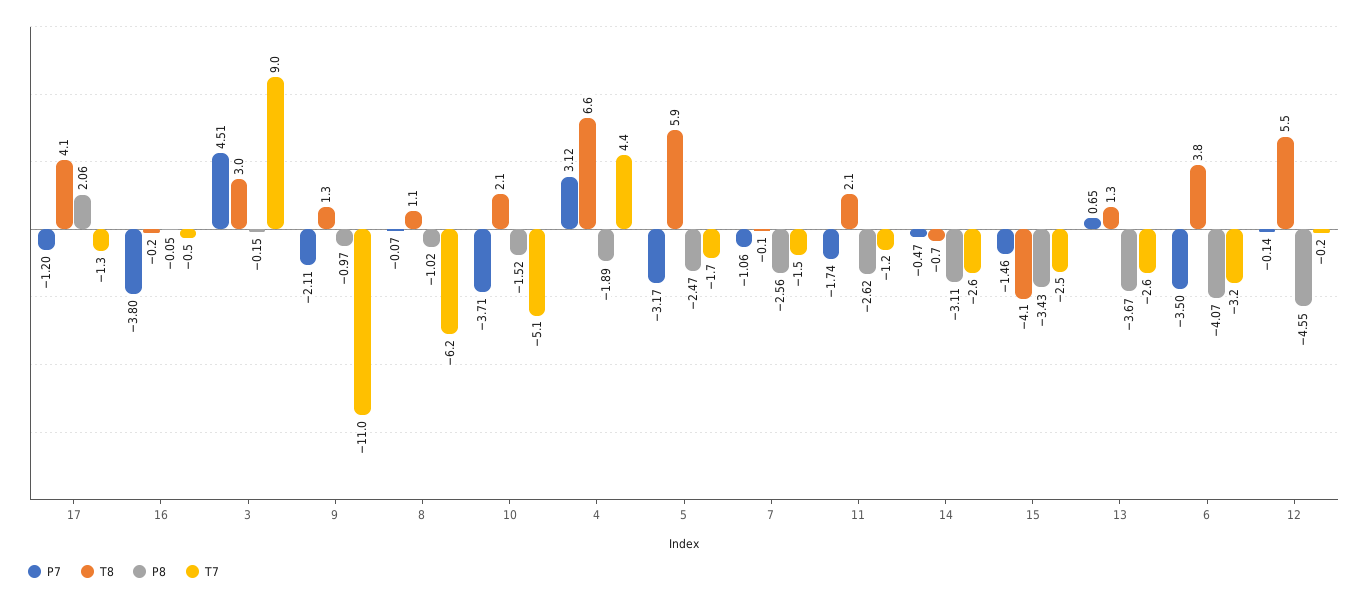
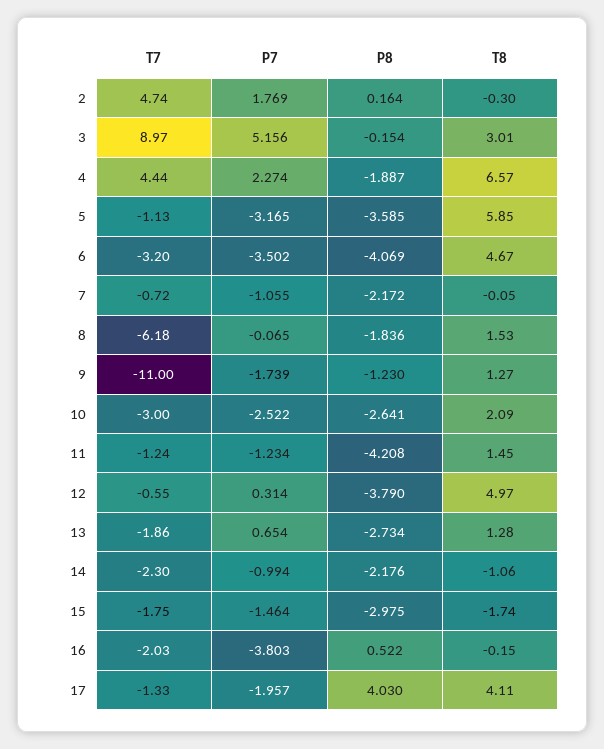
P7, 17: -1.2 -> -1.957
P8, 17: 2.06 -> 4.03
P8, 16: -0.05 -> 0.522
T7, 16: -0.5 -> -2.03
P7, 3: 4.51 -> 5.156
P7, 9: -2.11 -> -1.739
P8, 9: -0.97 -> -1.23
T8, 8: 1.1 -> 1.53
P8, 8: -1.02 -> -1.836
P7, 10: -3.71 -> -2.522
P8, 10: -1.52 -> -2.641
T7, 10: -5.1 -> -3
P7, 4: 3.12 -> 2.274
P8, 5: -2.47 -> -3.585
T7, 5: -1.7 -> -1.13
P8, 7: -2.56 -> -2.172
T7, 7: -1.5 -> -0.72
P7, 11: -1.74 -> -1.234
T8, 11: 2.1 -> 1.45
P8, 11: -2.62 -> -4.208
P7, 14: -0.47 -> -0.994
T8, 14: -0.7 -> -1.06
P8, 14: -3.11 -> -2.176
T7, 14: -2.6 -> -2.3
T8, 15: -4.1 -> -1.74
P8, 15: -3.43 -> -2.975
T7, 15: -2.5 -> -1.75
P8, 13: -3.67 -> -2.734
T7, 13: -2.6 -> -1.86
T8, 6: 3.8 -> 4.67
P7, 12: -0.14 -> 0.314
T8, 12: 5.5 -> 4.97
P8, 12: -4.55 -> -3.79
T7, 12: -0.2 -> -0.55
T7, 2: none -> 4.74
P7, 2: none -> 1.769
P8, 2: none -> 0.164
T8, 2: none -> -0.3

